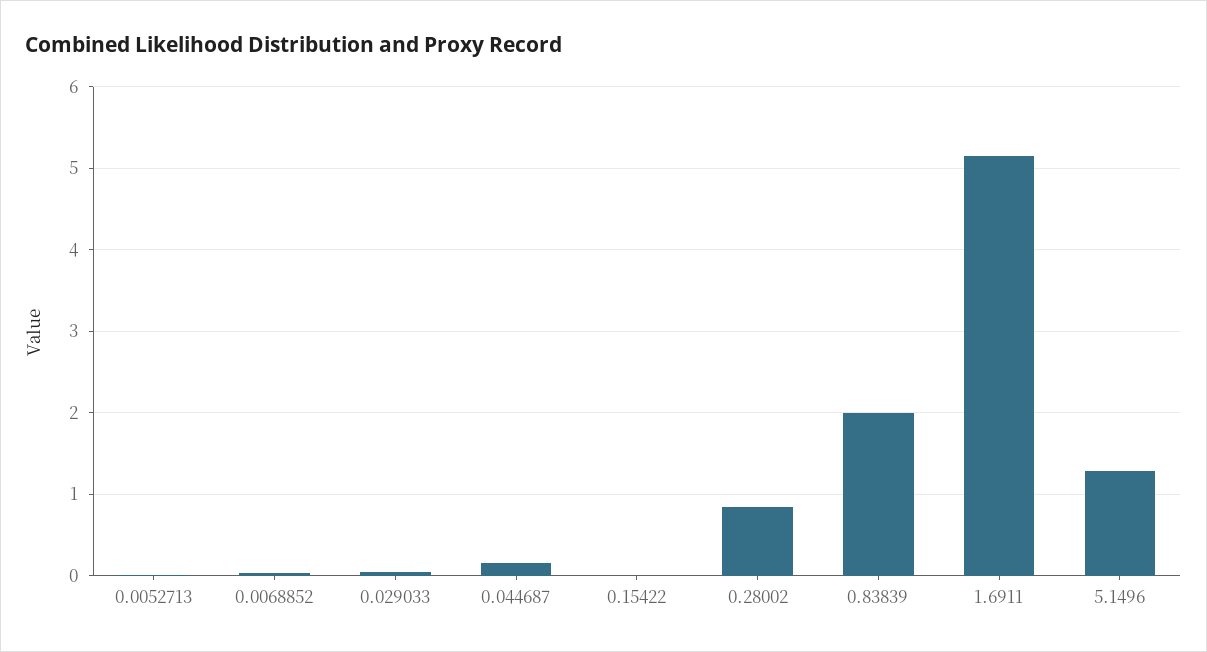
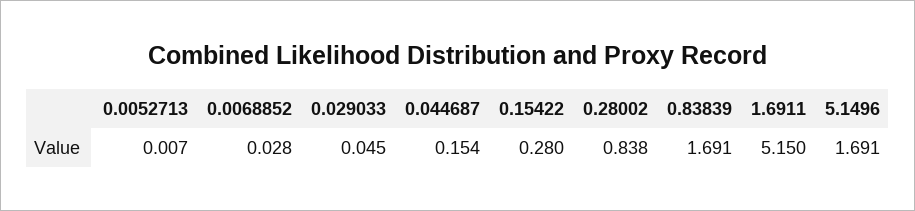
0.15422: 0 -> 0.28
0.83839: 2 -> 1.691
5.1496: 1.3 -> 1.691

